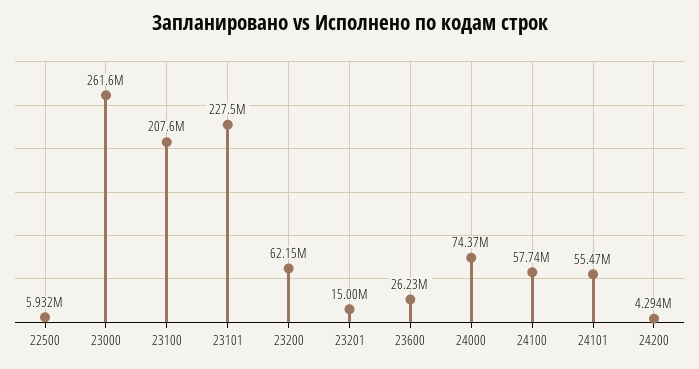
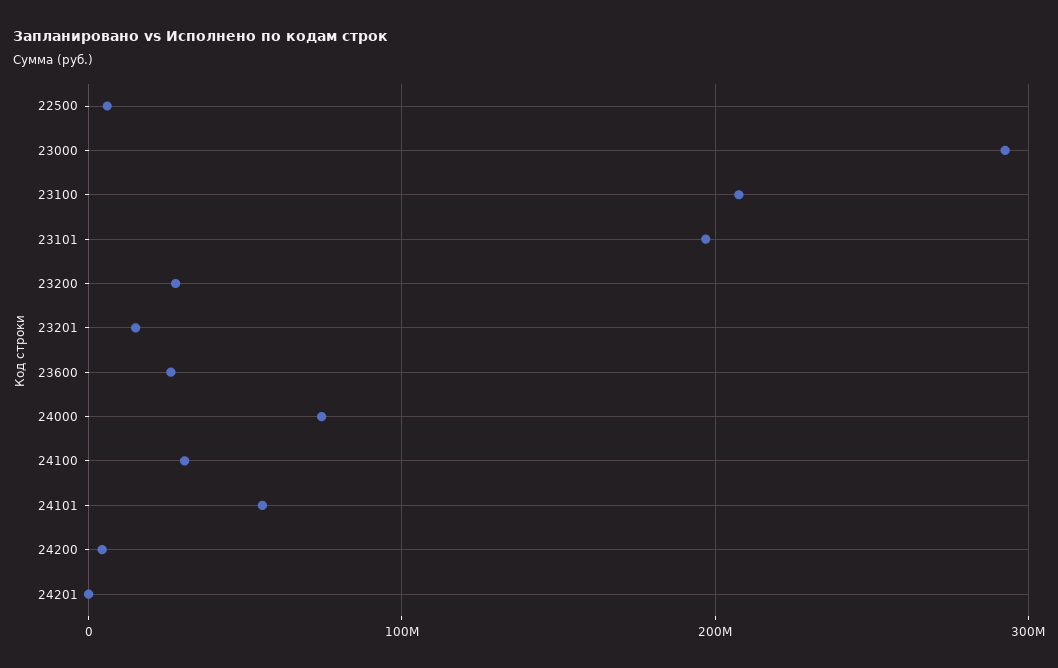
23000: 261600000 -> 290000000
23101: 227500000 -> 200000000
23200: 62150000 -> 30000000
24100: 57740000 -> 30000000
24201: none -> 0

